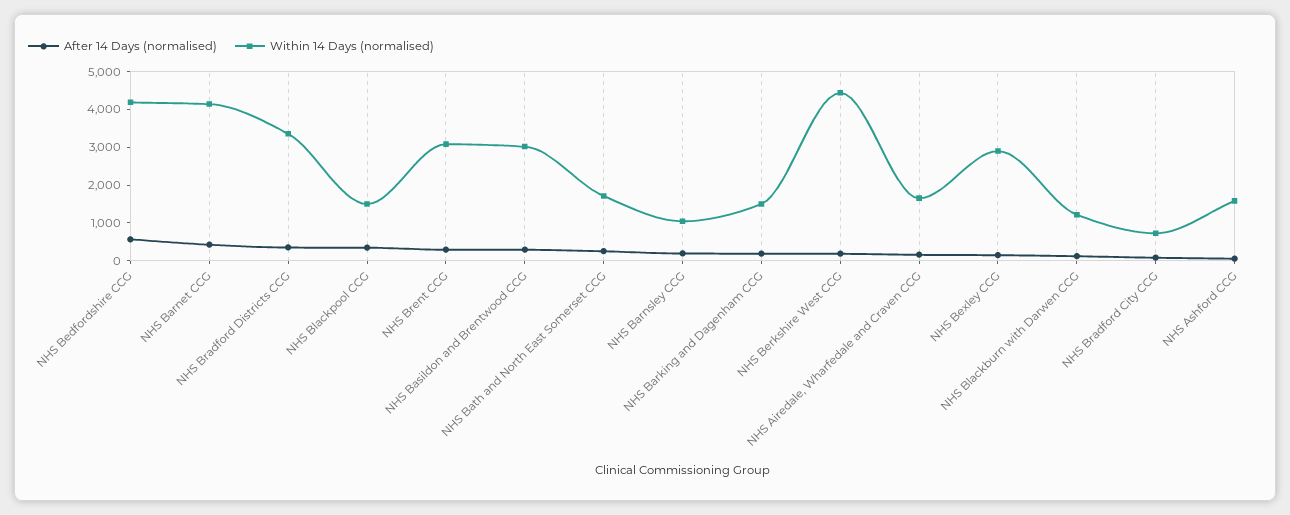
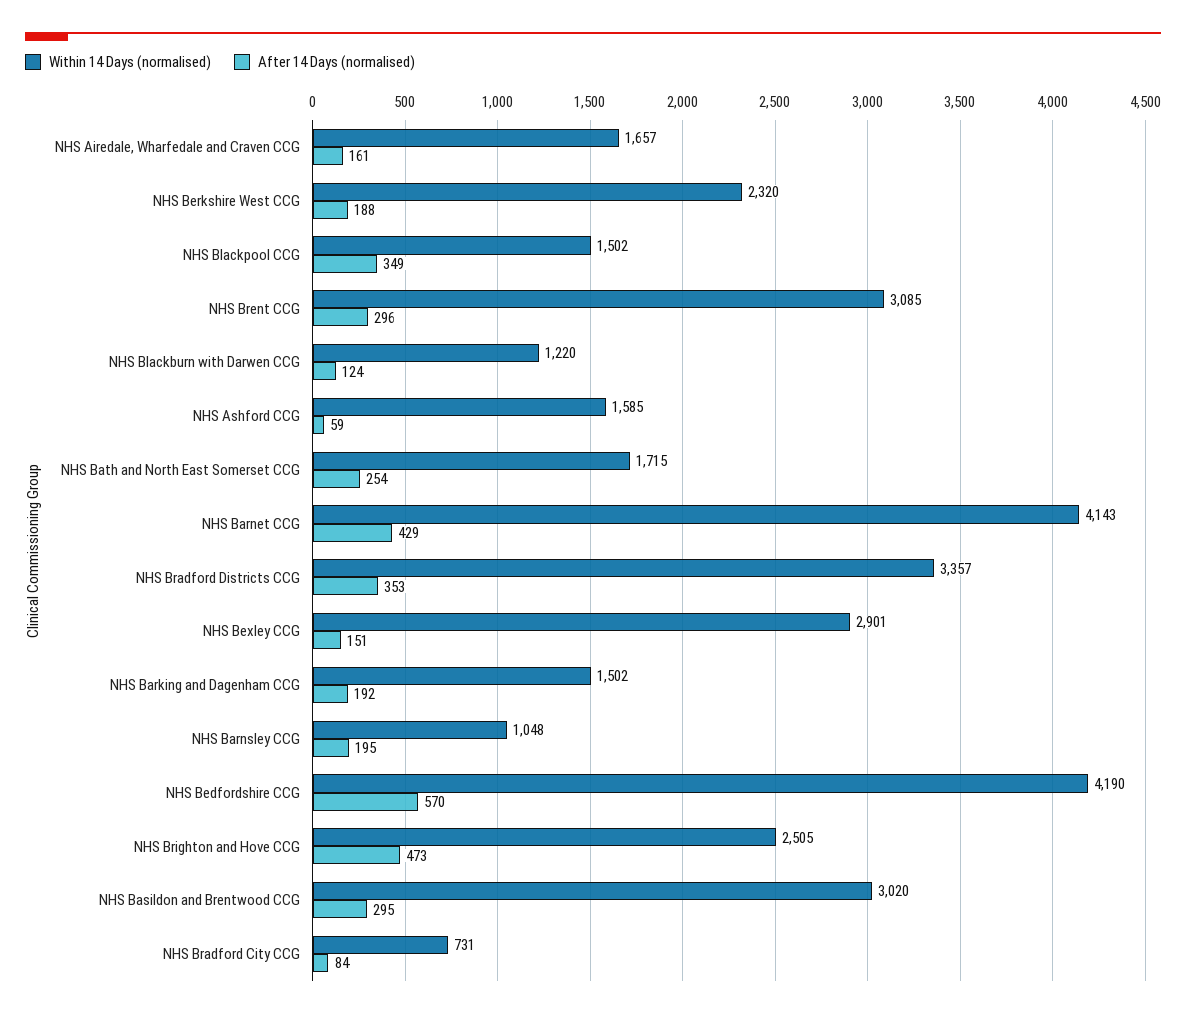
Within 14 Days (normalised), NHS Berkshire West CCG: 4500 -> 2320
Within 14 Days (normalised), NHS Brighton and Hove CCG: none -> 2505
After 14 Days (normalised), NHS Brighton and Hove CCG: none -> 473

